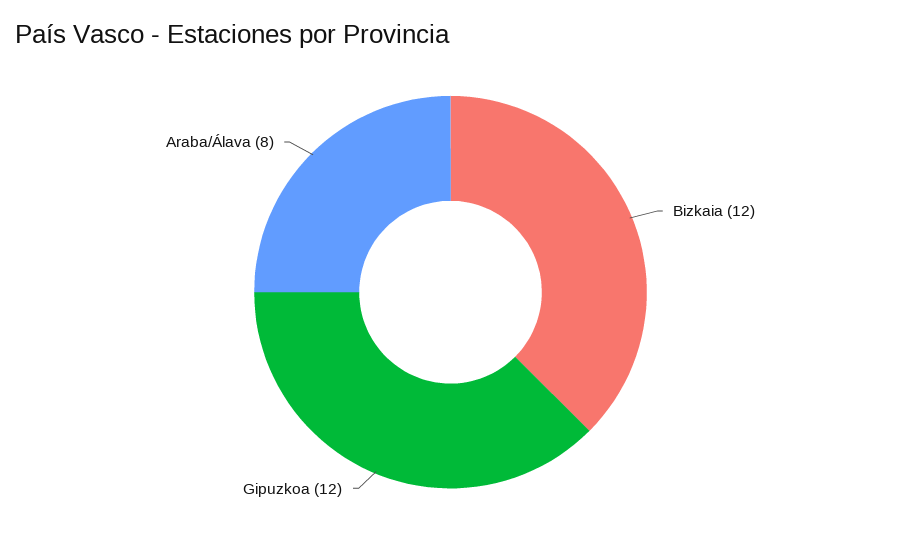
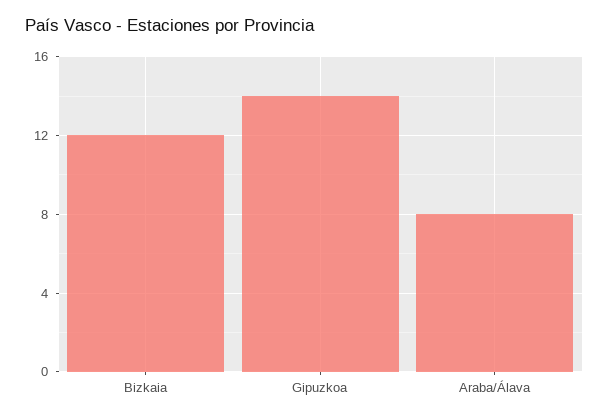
Gipuzkoa: 12 -> 14

